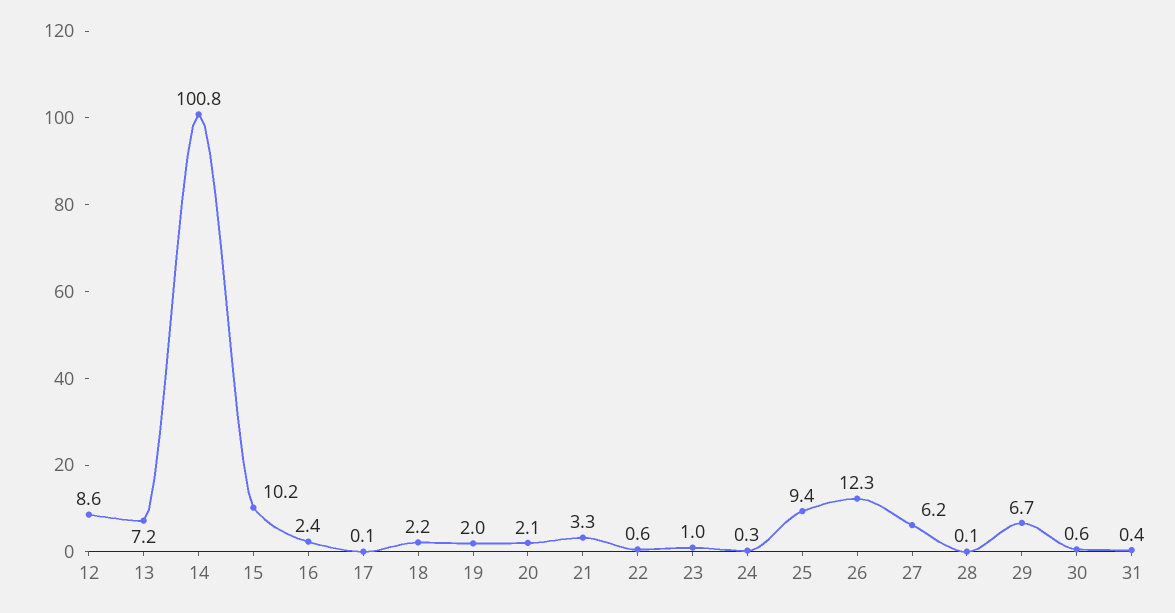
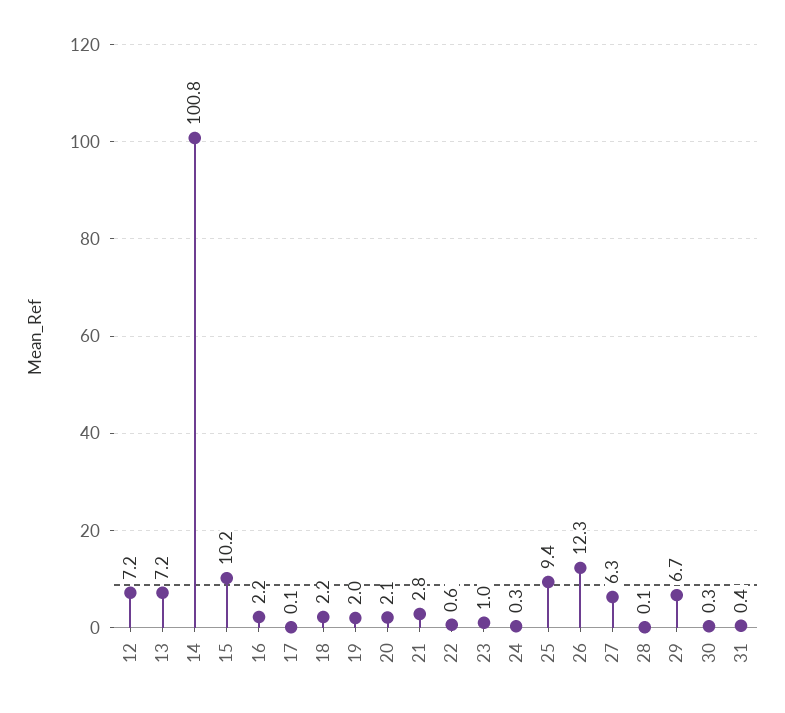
12: 8.6 -> 7.2
16: 2.4 -> 2.2
21: 3.3 -> 2.8
27: 6.2 -> 6.3
30: 0.6 -> 0.3

